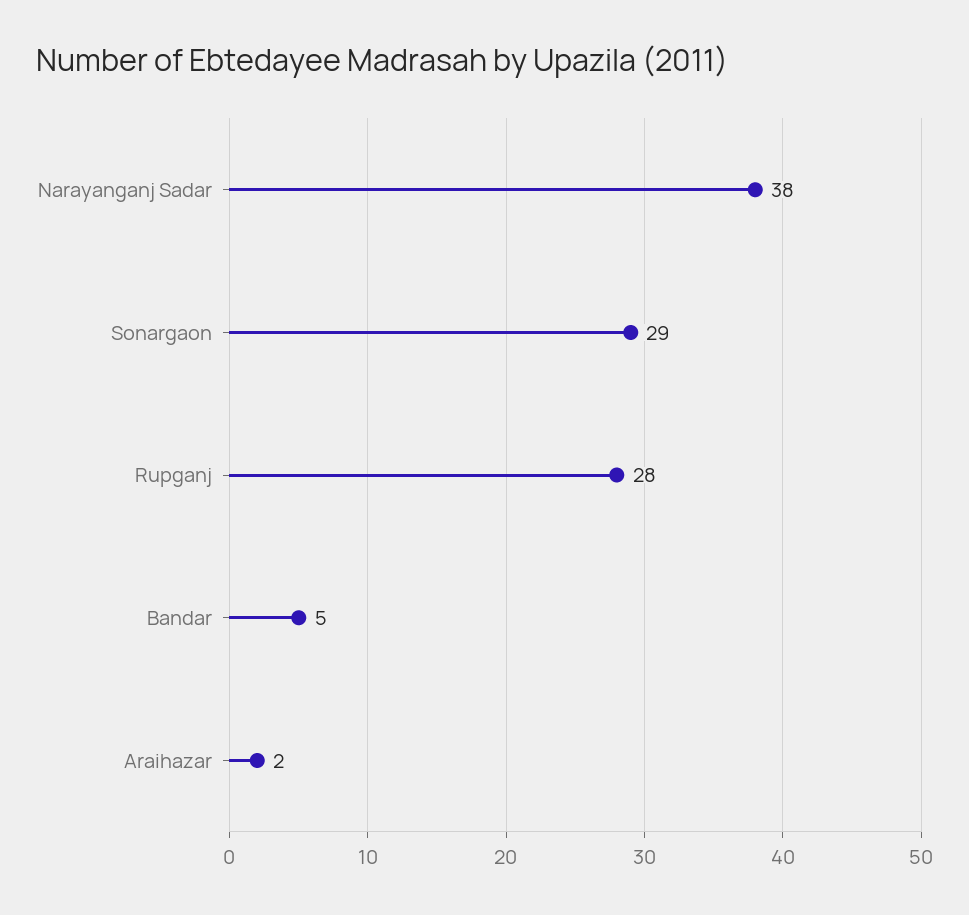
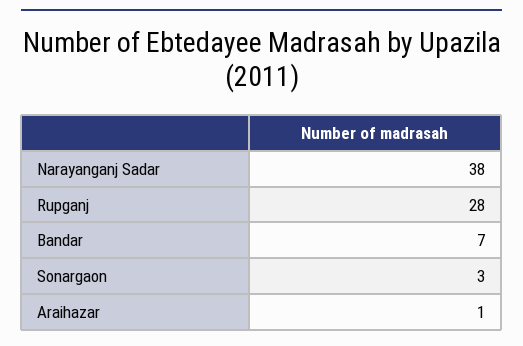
Sonargaon: 29 -> 3
Bandar: 5 -> 7
Araihazar: 2 -> 1

